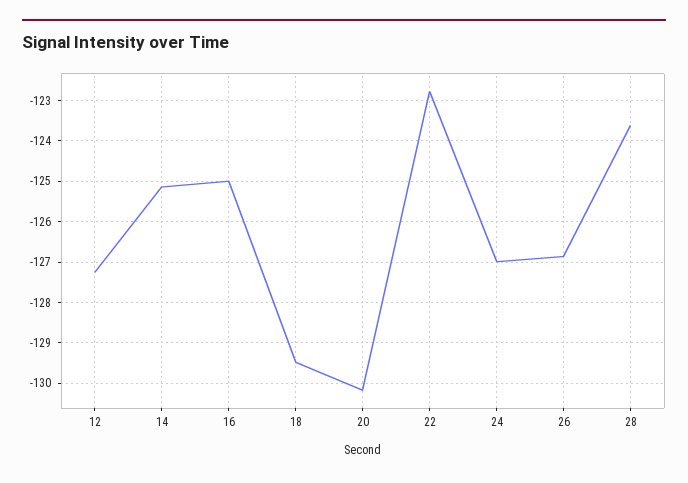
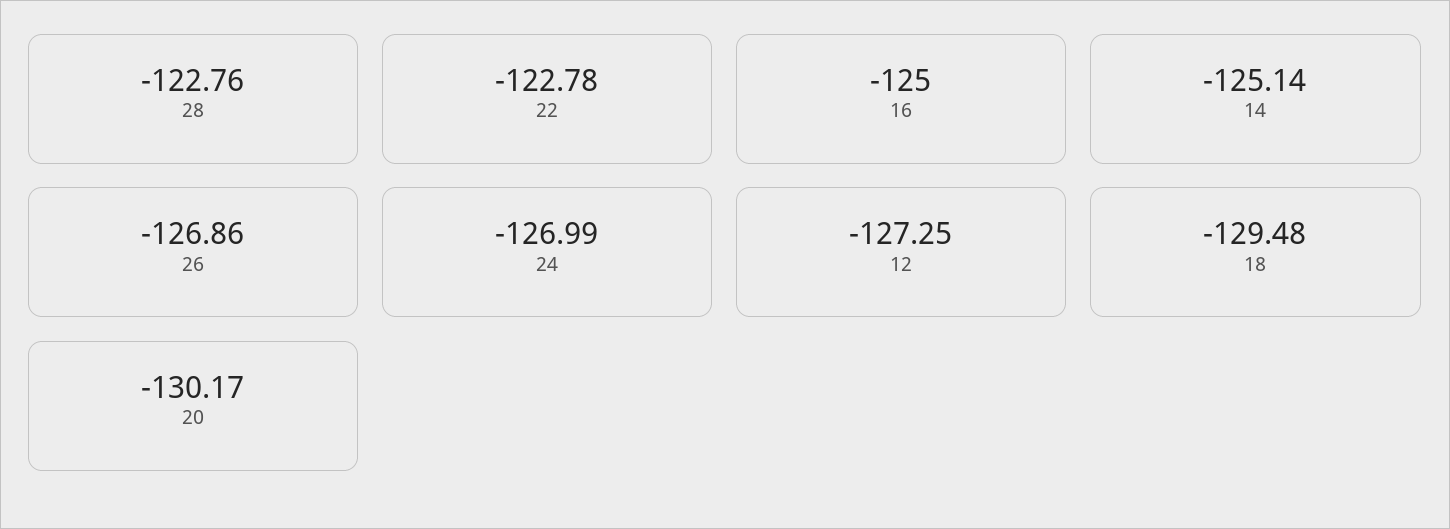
28: -123.6 -> -122.76

